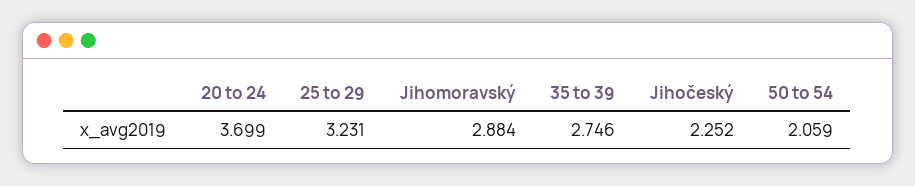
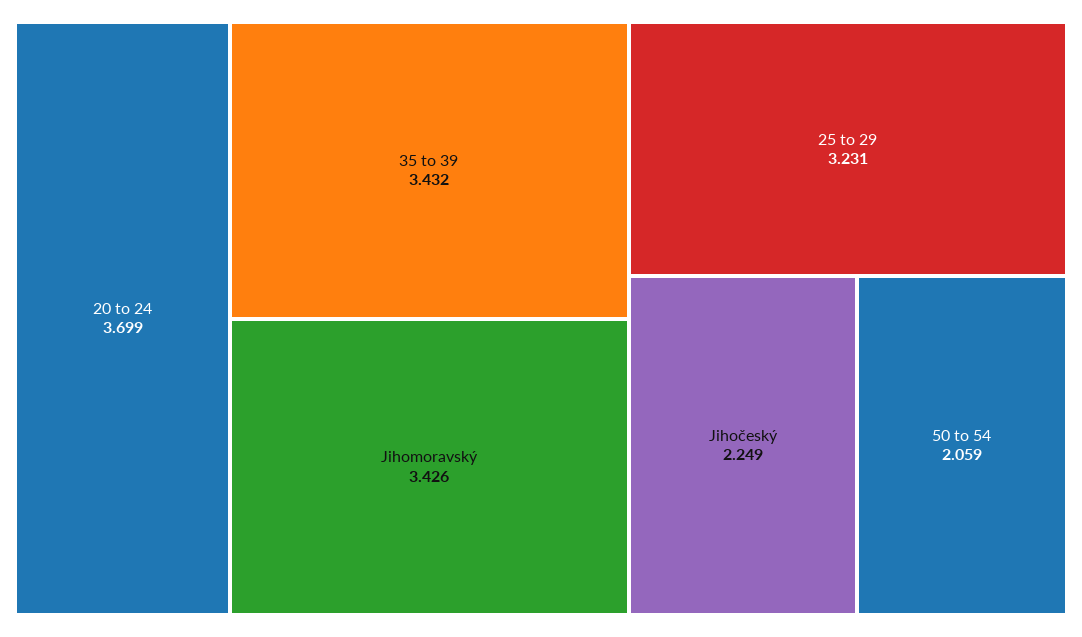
Jihomoravský: 2.884 -> 3.426
35 to 39: 2.746 -> 3.432
Jihočeský: 2.252 -> 2.249

